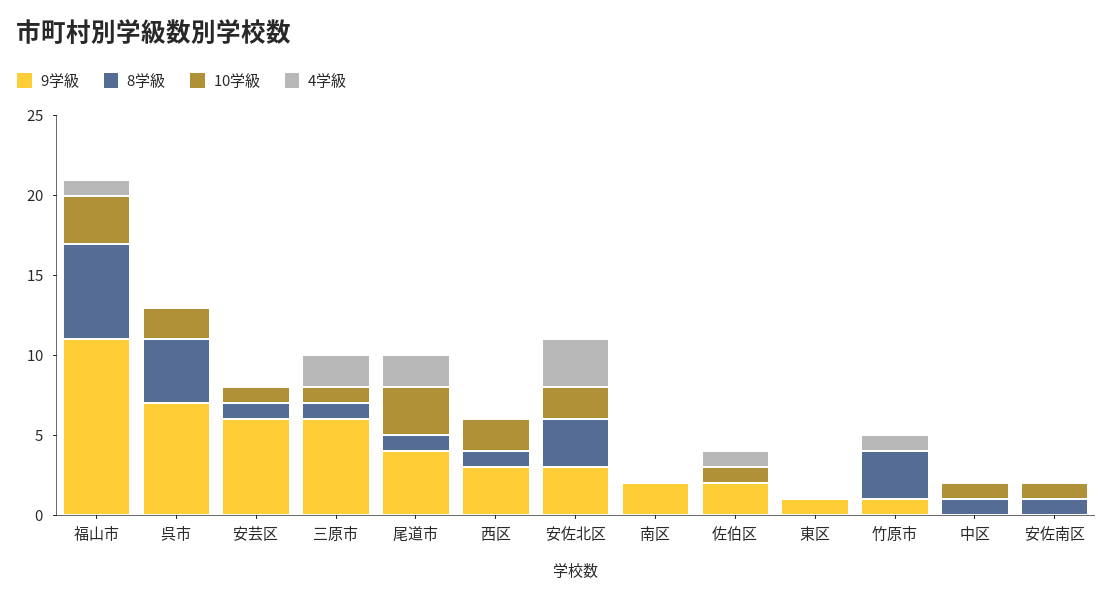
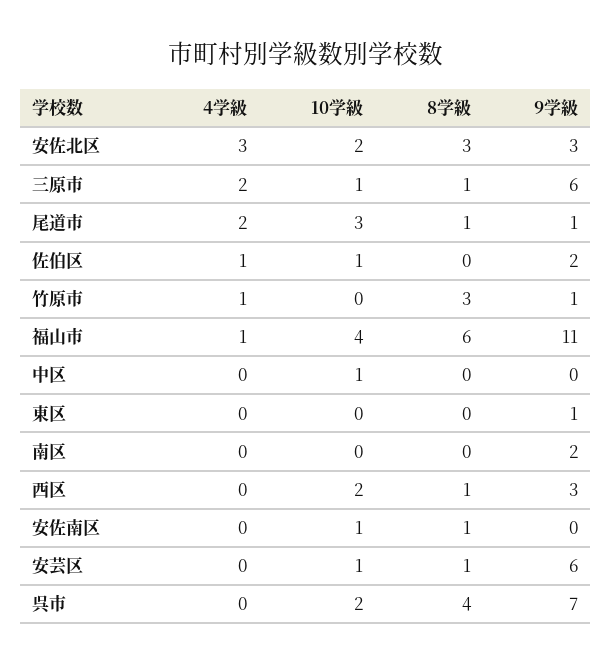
10学級, 福山市: 3 -> 4
9学級, 尾道市: 4 -> 1
8学級, 中区: 1 -> 0

